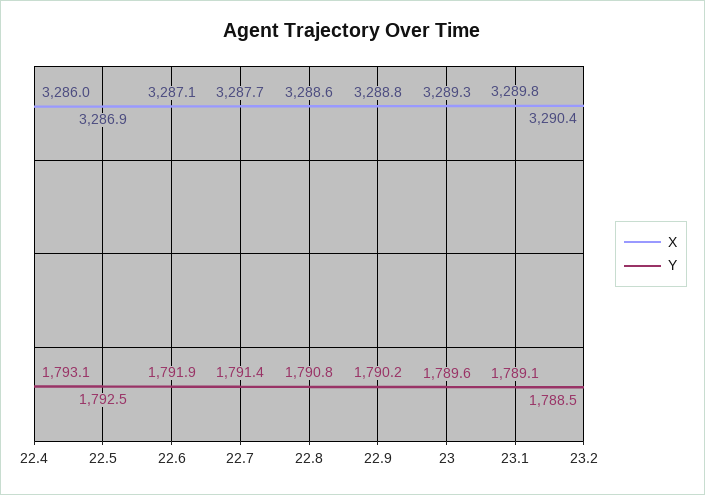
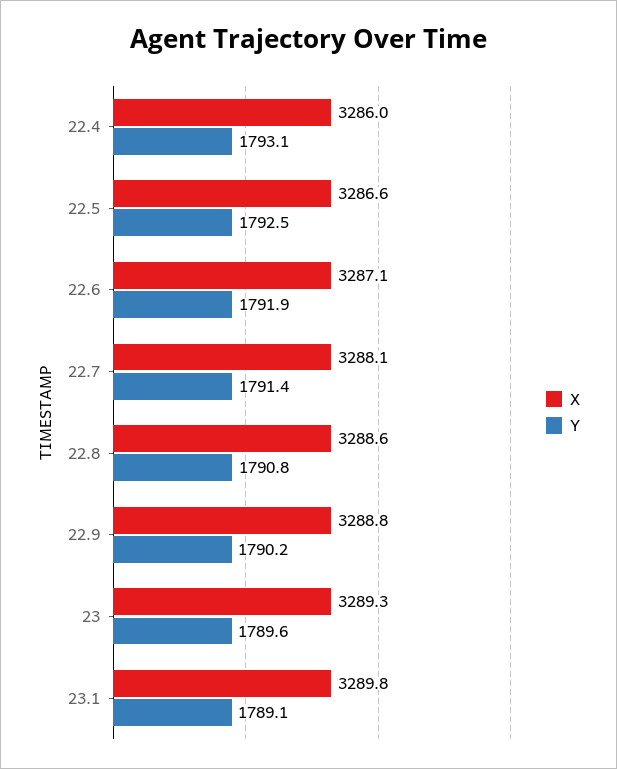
X, 22.5: 3286.9 -> 3286.6
X, 22.7: 3287.7 -> 3288.1
X, 23.2: 3290.4 -> none
Y, 23.2: 1788.5 -> none

